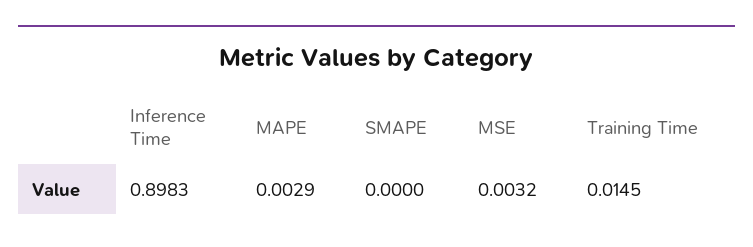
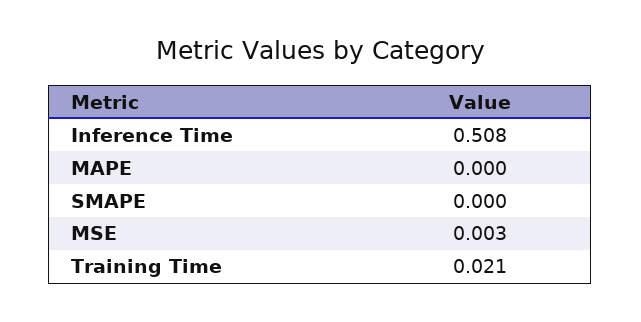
Inference Time: 0.8983 -> 0.508
MAPE: 0.0029 -> 0
Training Time: 0.0145 -> 0.021

